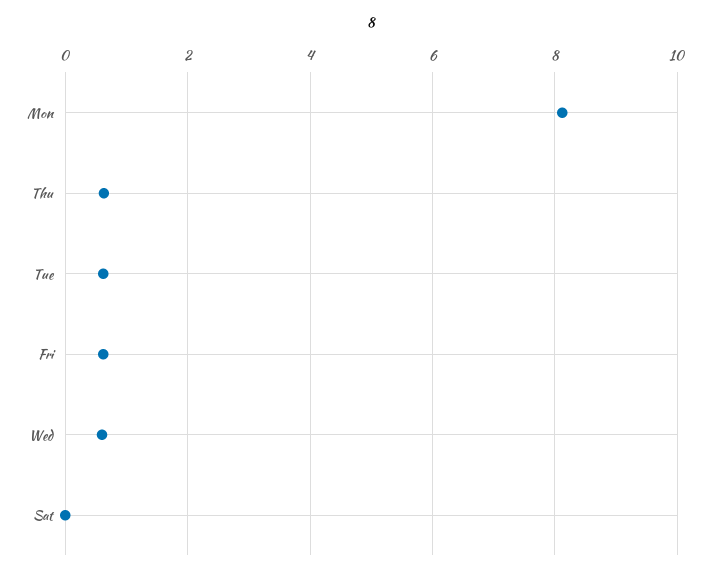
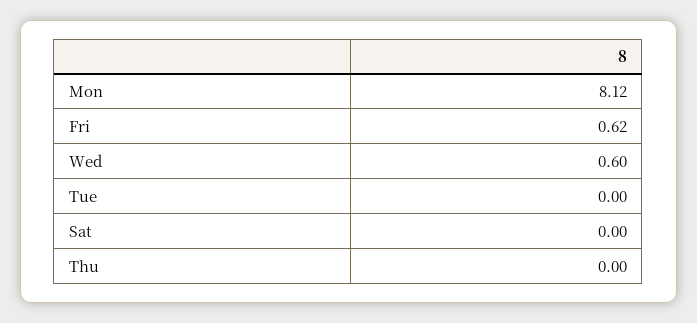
Thu: 0.6 -> 0
Tue: 0.6 -> 0

